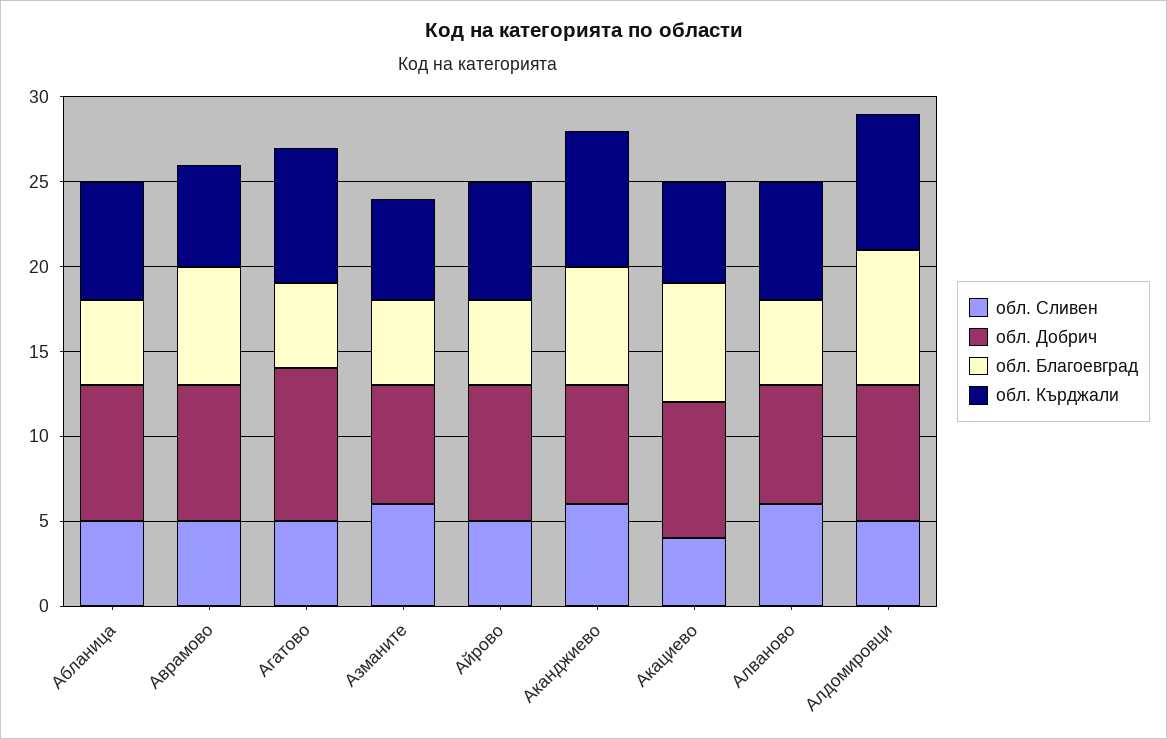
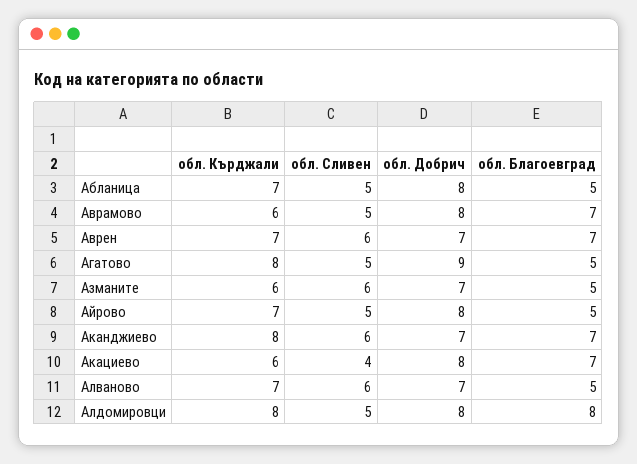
обл. Кърджали, Аврен: none -> 7
обл. Сливен, Аврен: none -> 6
обл. Добрич, Аврен: none -> 7
обл. Благоевград, Аврен: none -> 7

